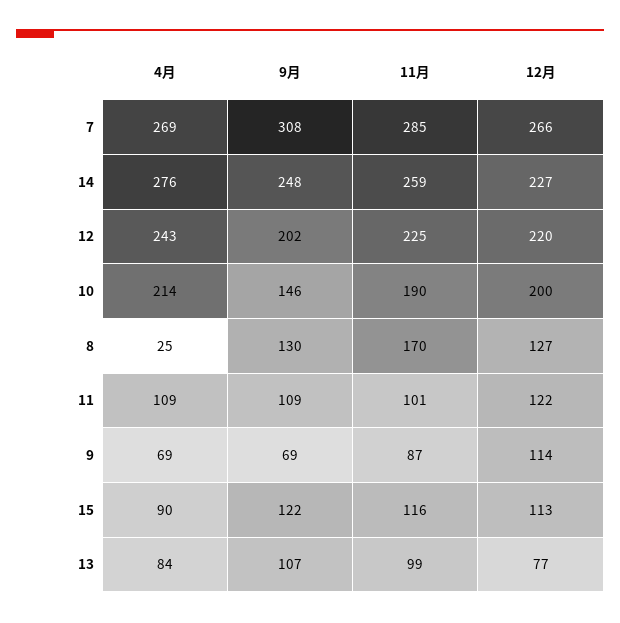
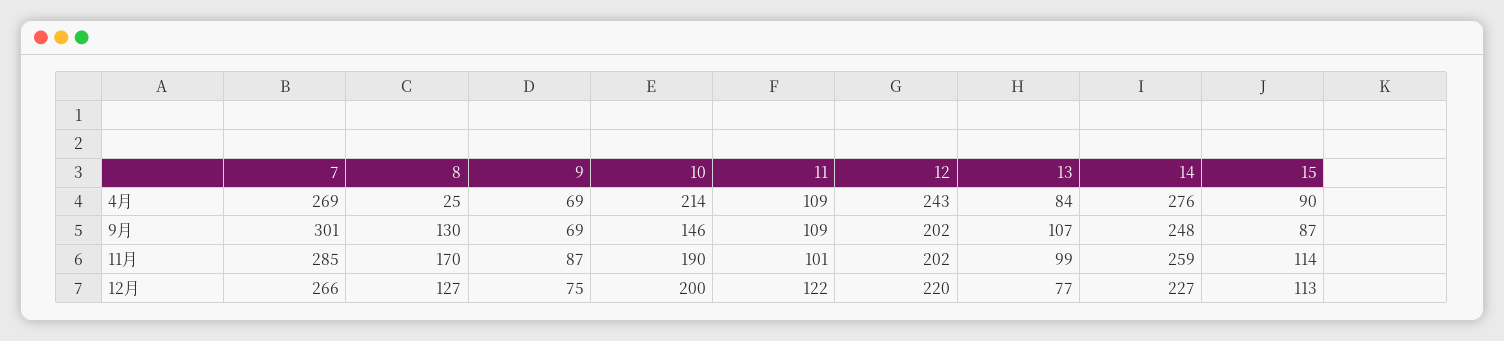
9月, 7: 308 -> 301
11月, 12: 225 -> 202
12月, 9: 114 -> 75
9月, 15: 122 -> 87
11月, 15: 116 -> 114

